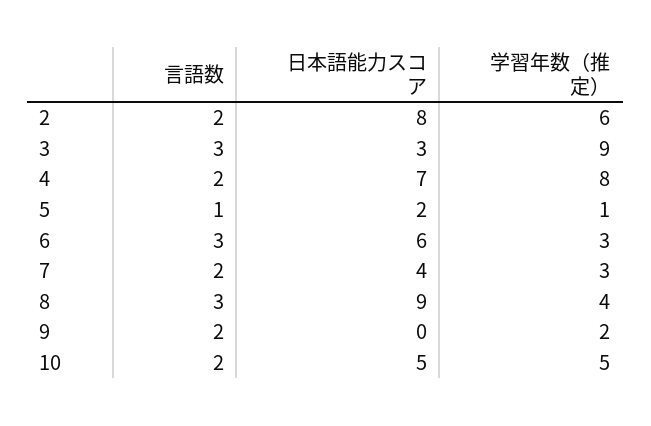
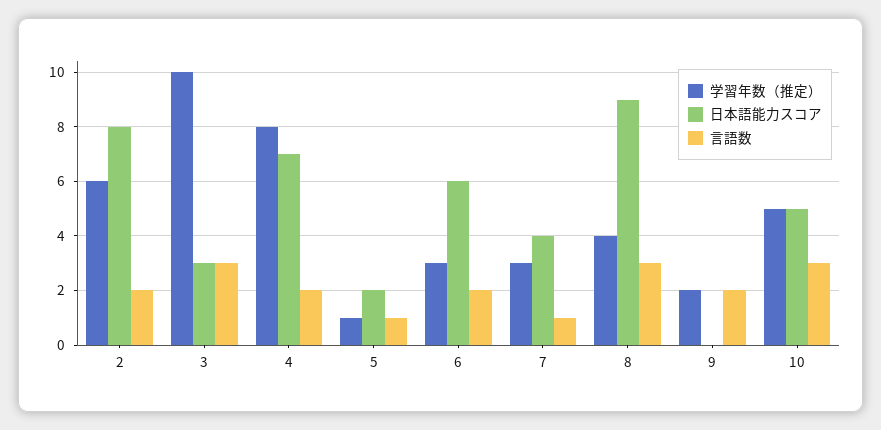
学習年数（推定）, 3: 9 -> 10
言語数, 6: 3 -> 2
言語数, 7: 2 -> 1
言語数, 10: 2 -> 3

